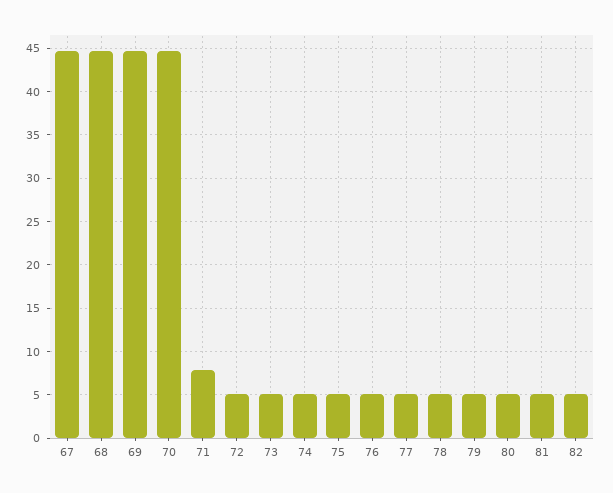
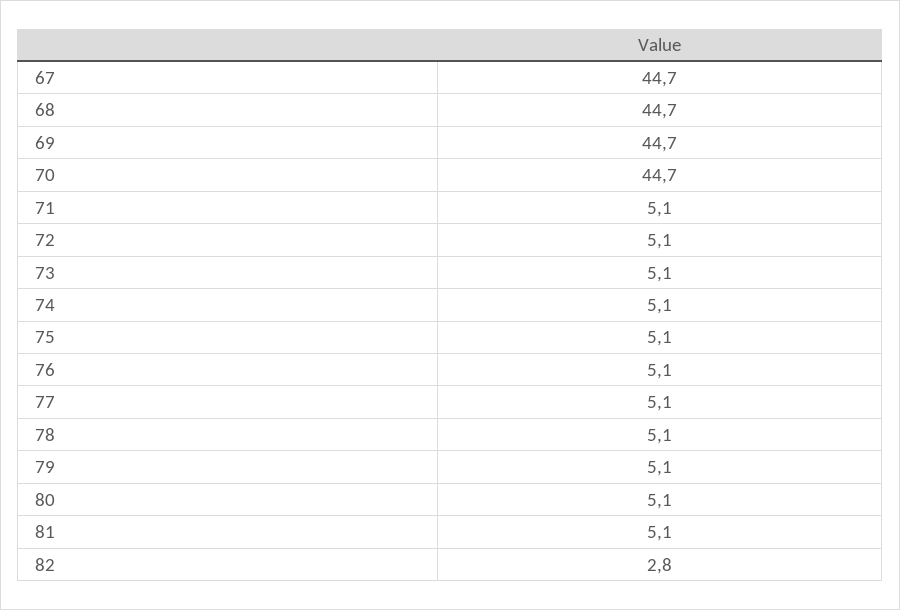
71: 8 -> 5.1
82: 5 -> 2.8

